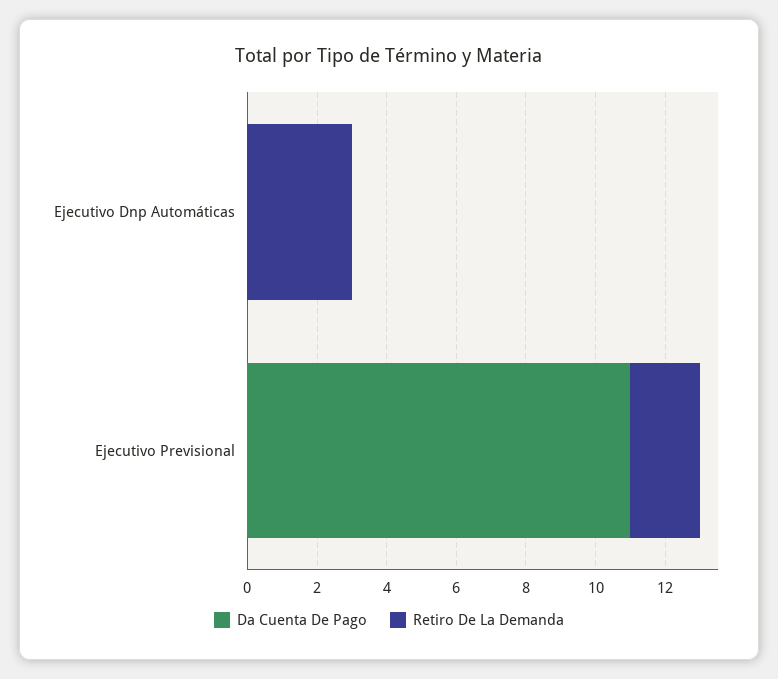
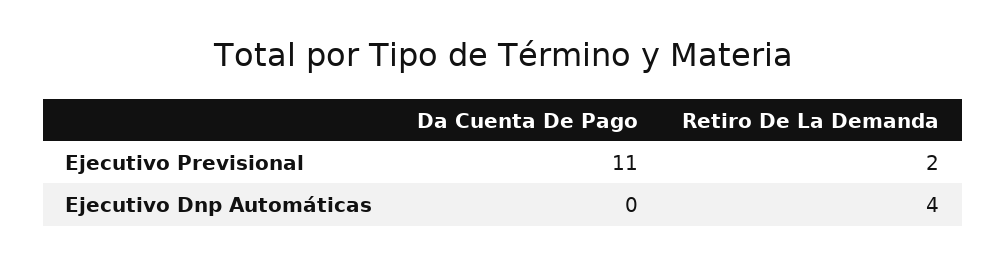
Retiro De La Demanda, Ejecutivo Dnp Automáticas: 3 -> 4

